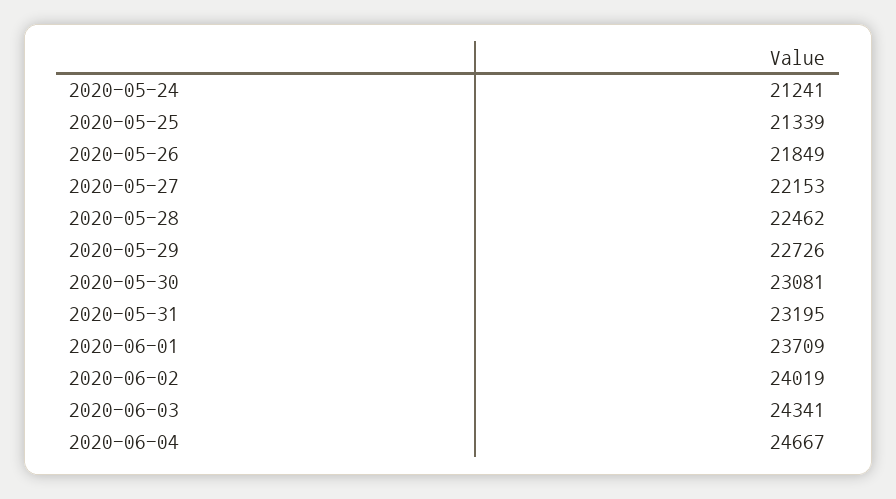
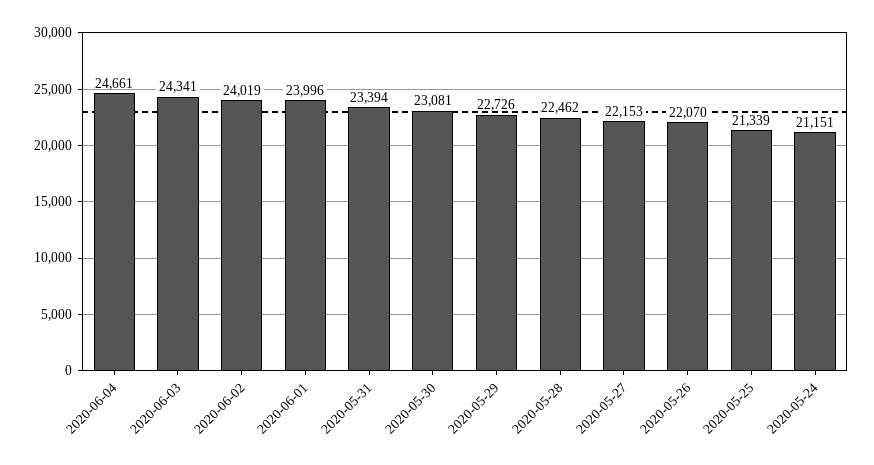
2020-05-24: 21241 -> 21151
2020-05-26: 21849 -> 22070
2020-05-31: 23195 -> 23394
2020-06-01: 23709 -> 23996
2020-06-04: 24667 -> 24661

